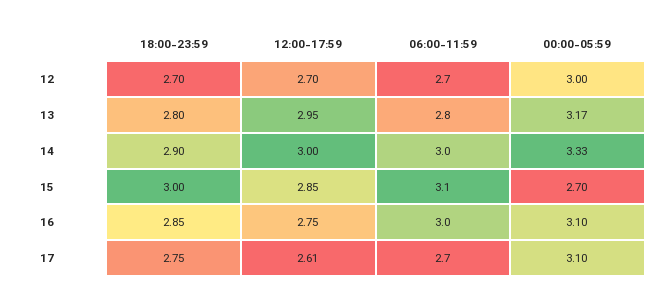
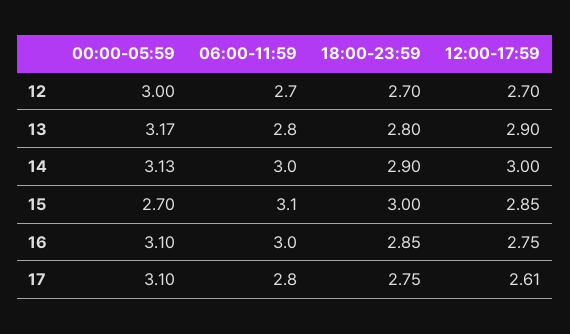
12:00-17:59, 13: 2.95 -> 2.9
00:00-05:59, 14: 3.33 -> 3.13
06:00-11:59, 17: 2.7 -> 2.8

